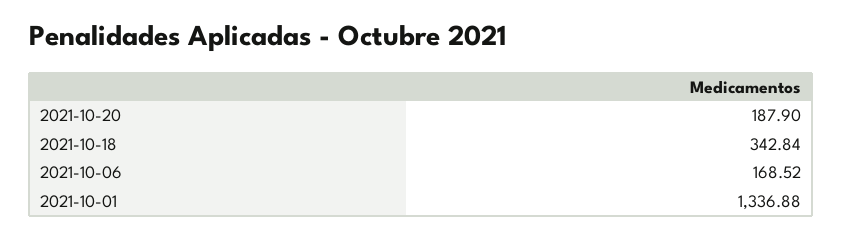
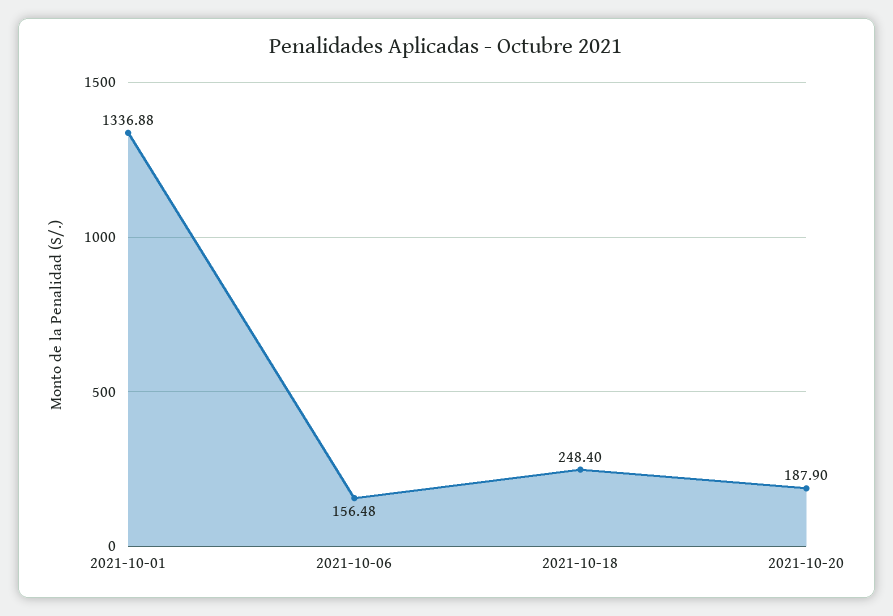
2021-10-18: 342.84 -> 248.4
2021-10-06: 168.52 -> 156.48

